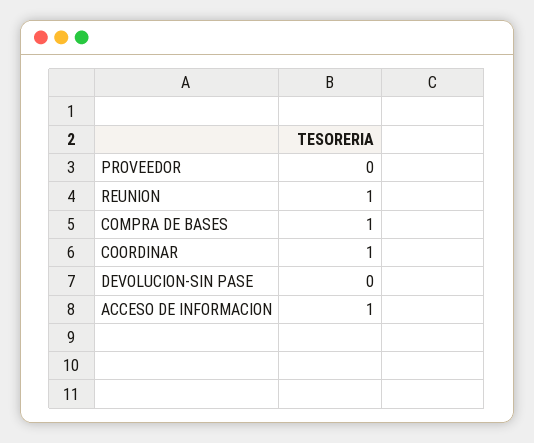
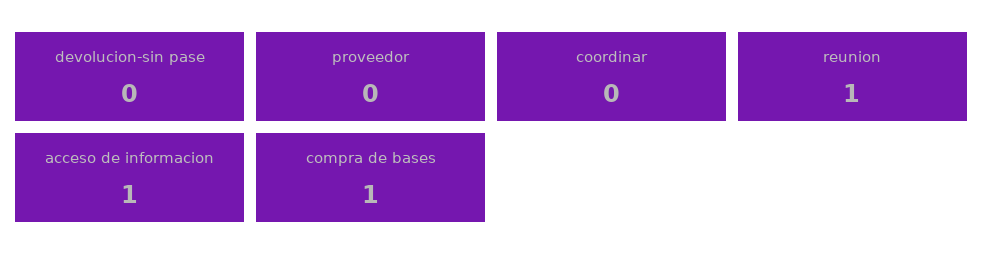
COORDINAR: 1 -> 0

